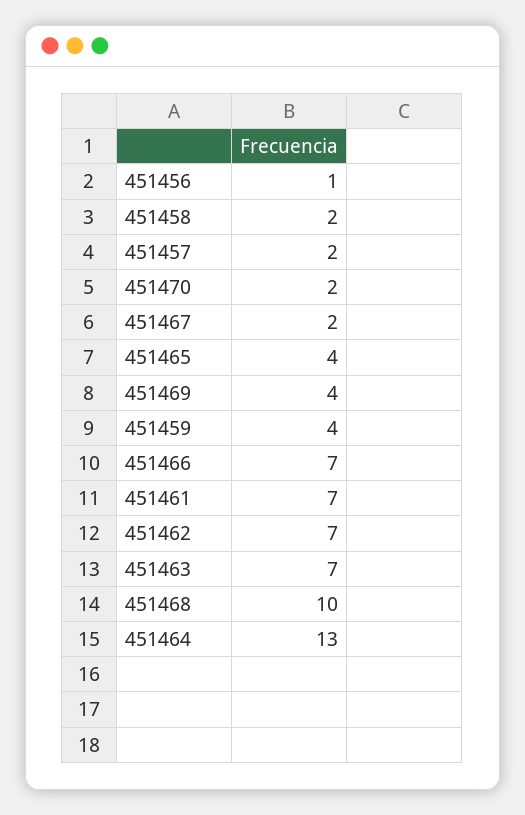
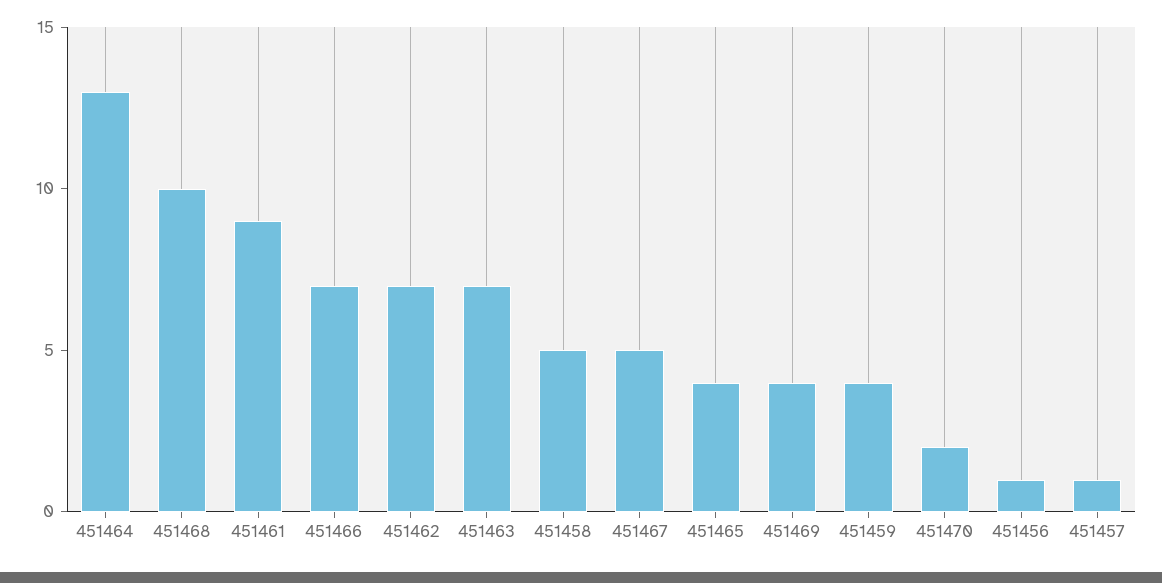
451458: 2 -> 5
451457: 2 -> 1
451467: 2 -> 5
451461: 7 -> 9

